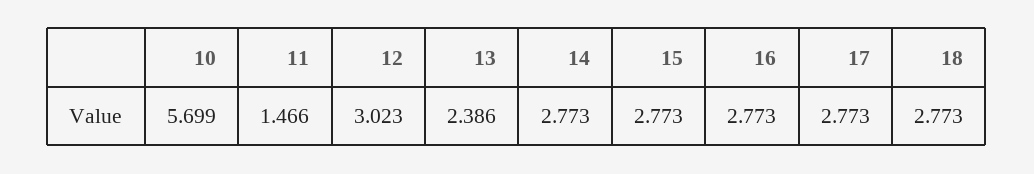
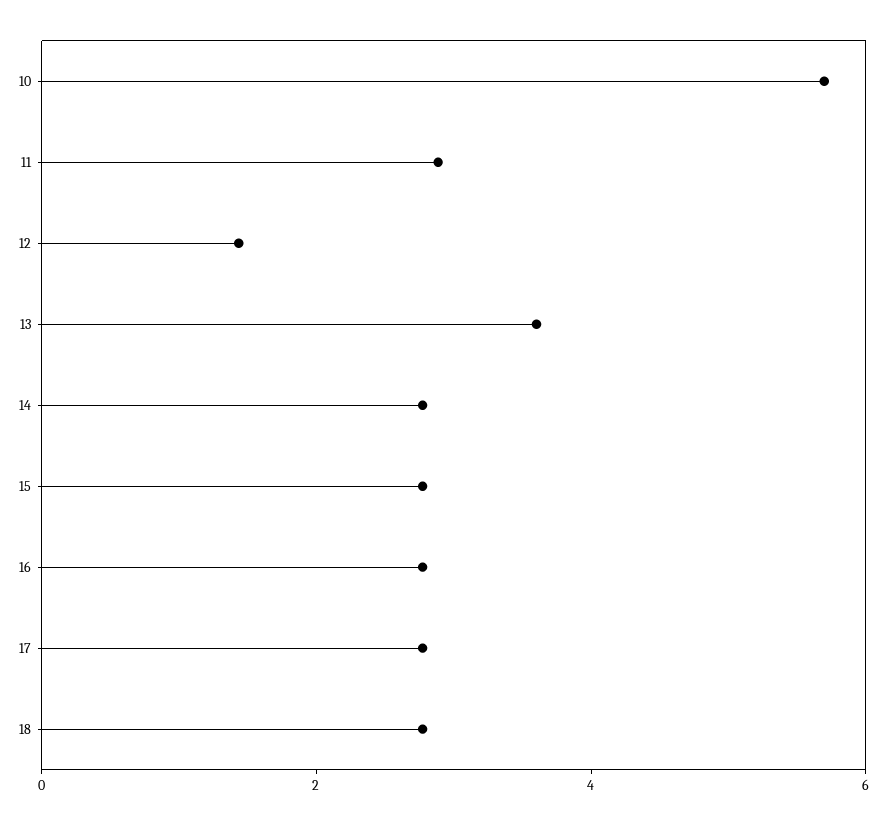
11: 1.466 -> 3
12: 3.023 -> 1.5
13: 2.386 -> 3.5

